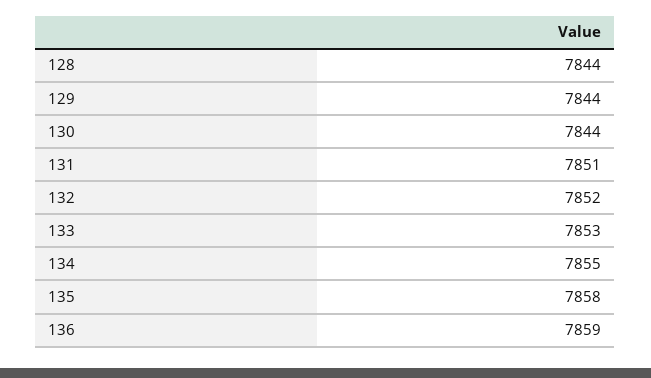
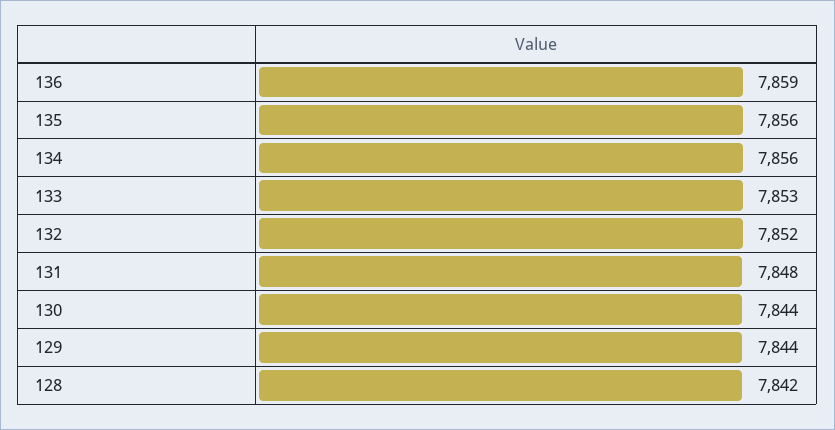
128: 7844 -> 7842
131: 7851 -> 7848
134: 7855 -> 7856
135: 7858 -> 7856

